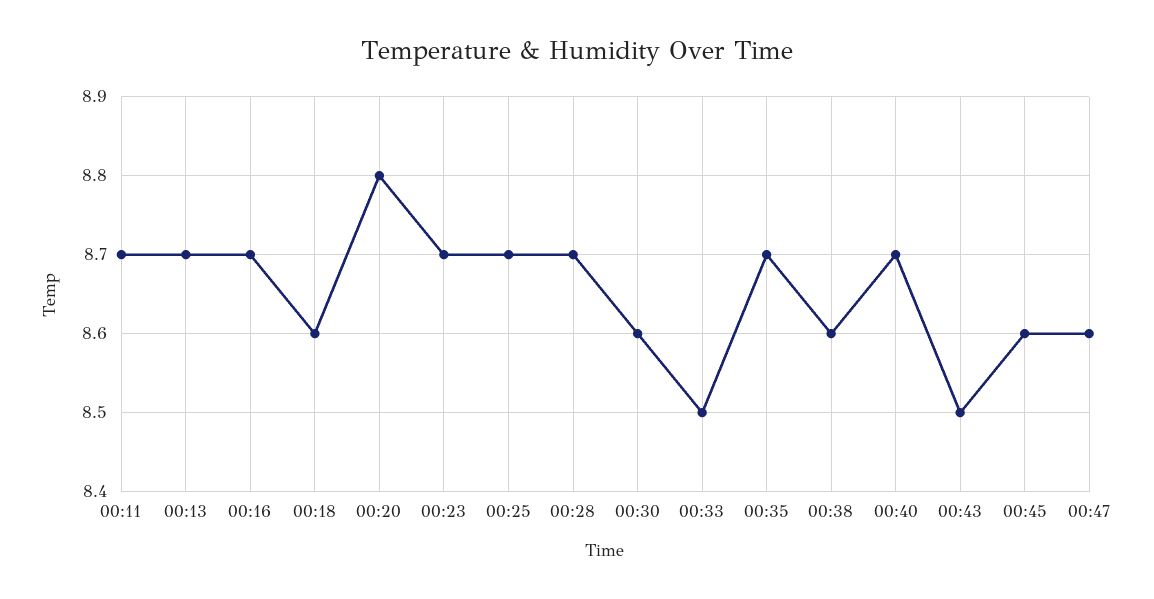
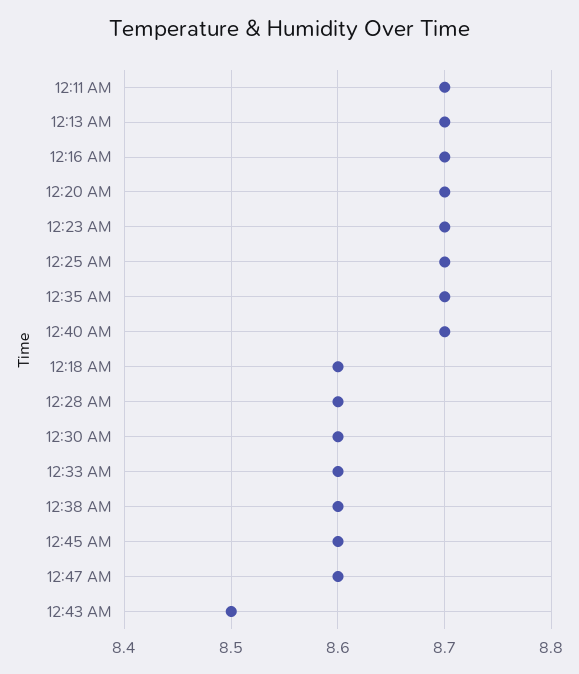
00:20: 8.8 -> 8.7
00:28: 8.7 -> 8.6
00:33: 8.5 -> 8.6

